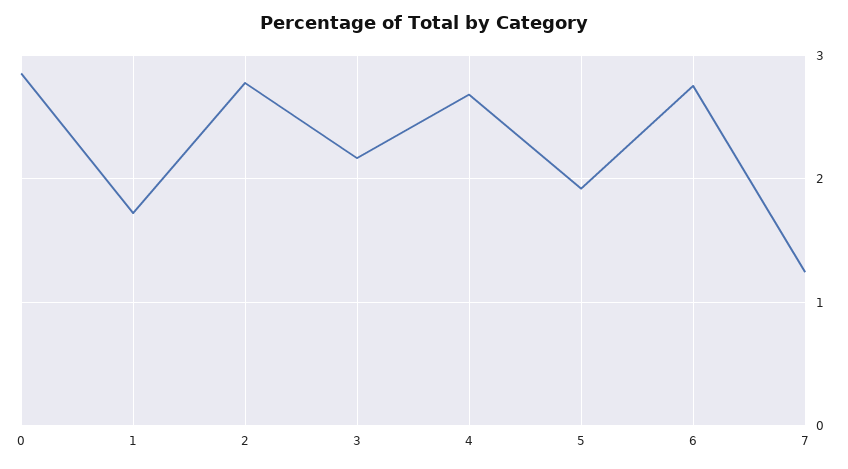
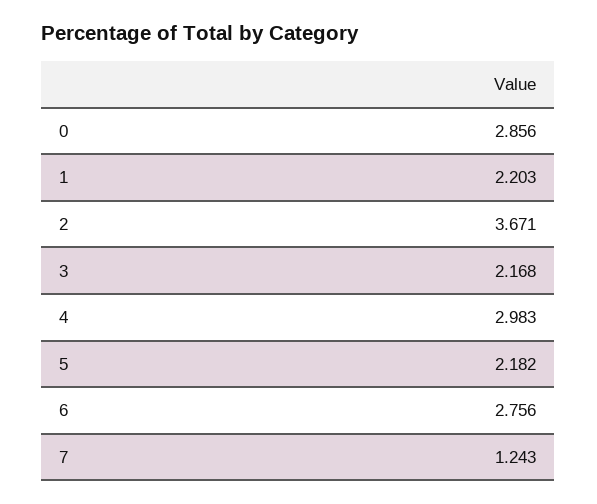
1: 1.7 -> 2.203
2: 2.8 -> 3.671
4: 2.7 -> 2.983
5: 1.9 -> 2.182

